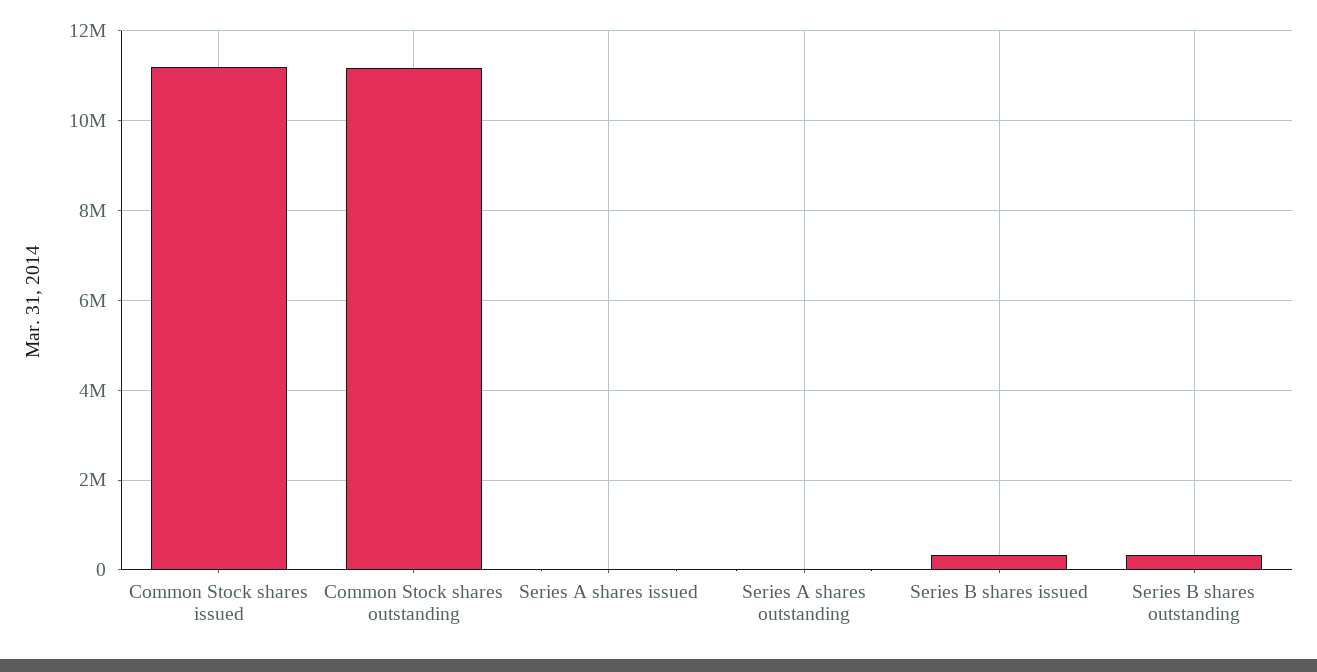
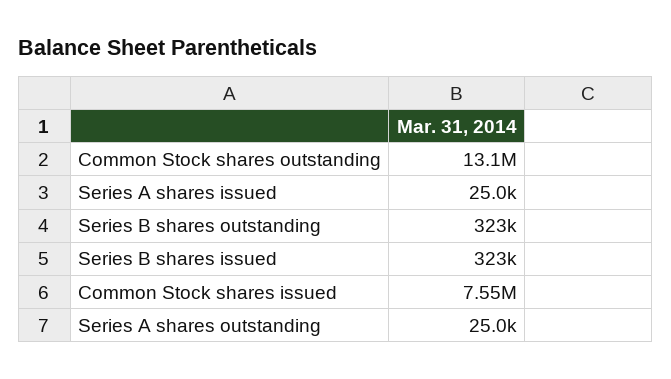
Common Stock shares issued: 11200000 -> 7550000
Common Stock shares outstanding: 11200000 -> 13100000

